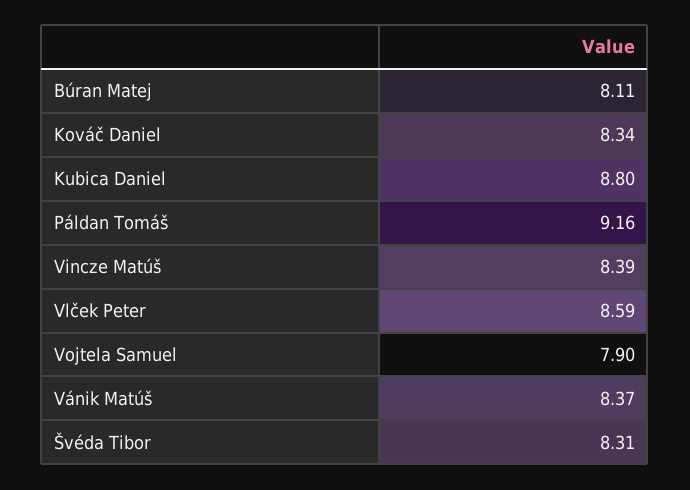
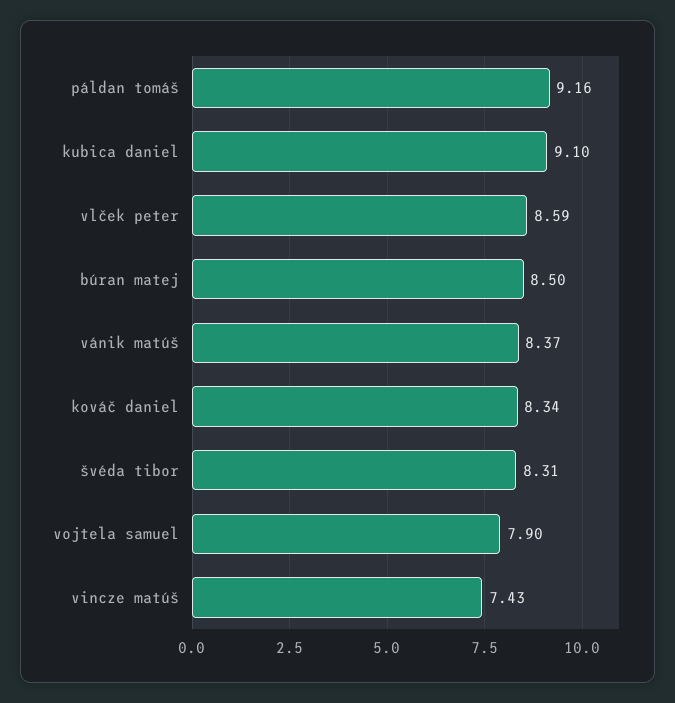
Búran Matej: 8.11 -> 8.5
Kubica Daniel: 8.8 -> 9.1
Vincze Matúš: 8.39 -> 7.43

